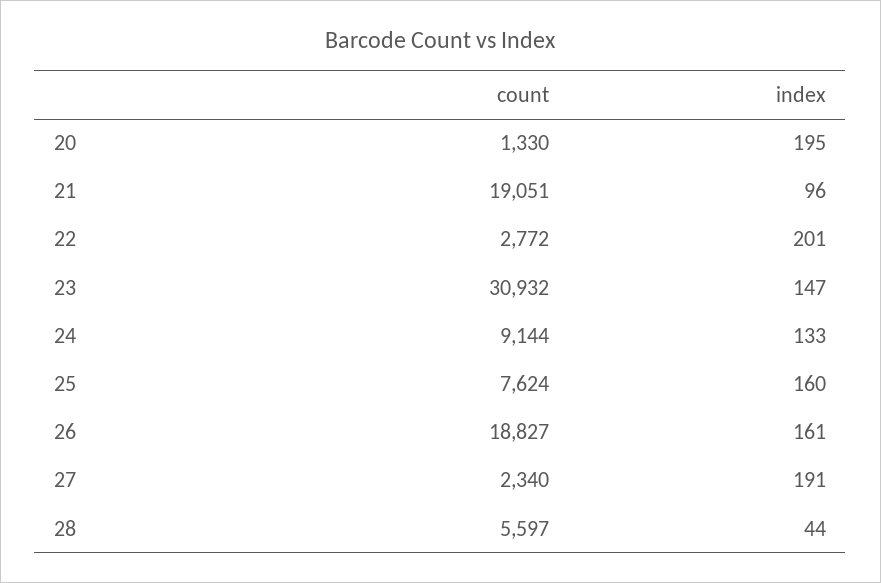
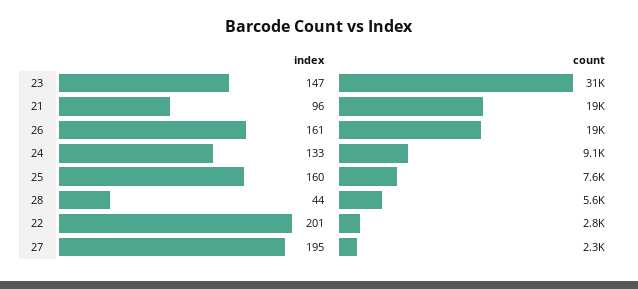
count, 20: 1330 -> none
index, 20: 195 -> none
index, 27: 191 -> 195

